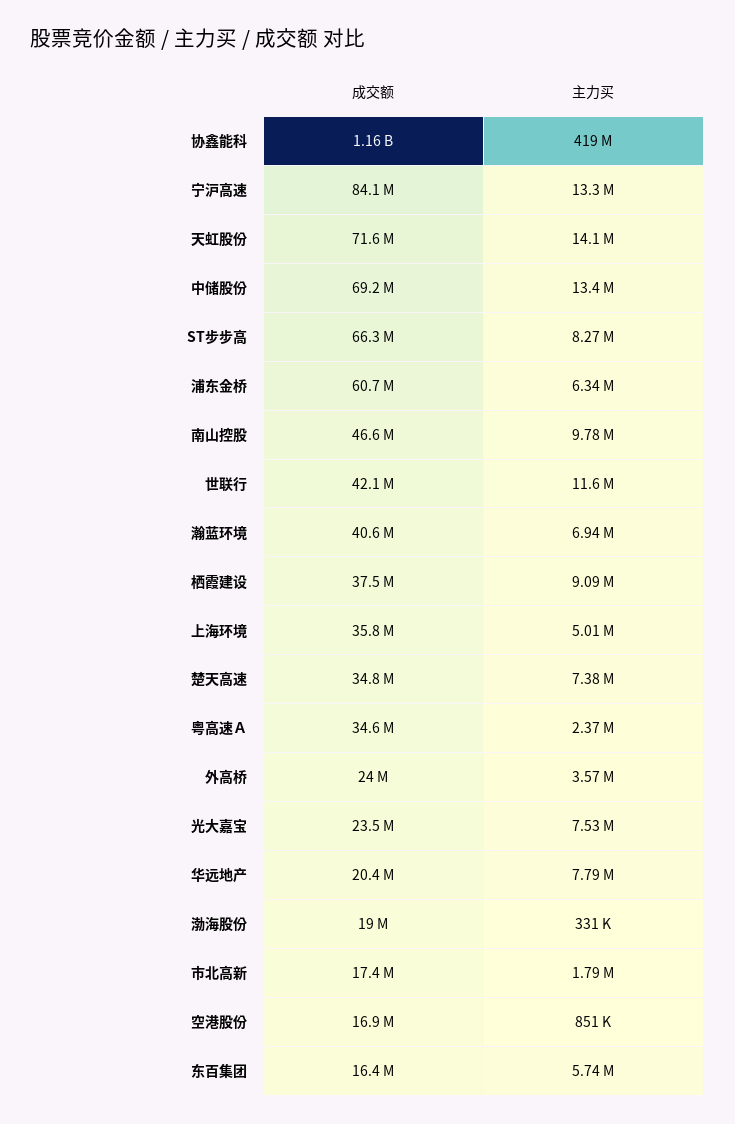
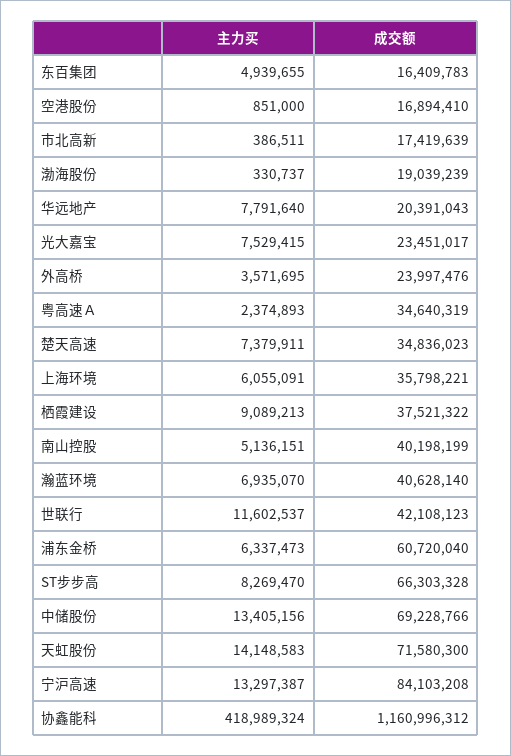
成交额, 南山控股: 46600000 -> 40198199
主力买, 南山控股: 9780000 -> 5136151
主力买, 上海环境: 5010000 -> 6055091
主力买, 市北高新: 1790000 -> 386511
主力买, 东百集团: 5740000 -> 4939655

